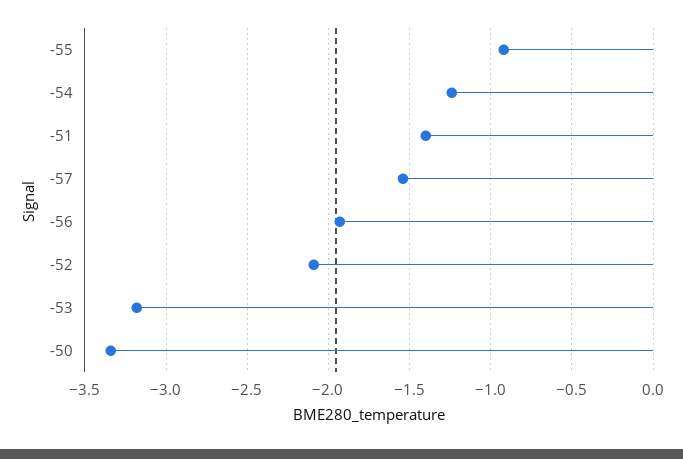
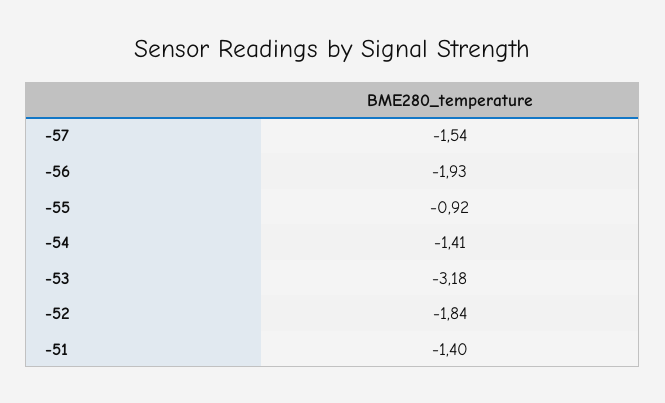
-54: -1.25 -> -1.41
-52: -2.1 -> -1.84
-50: -3.35 -> none

